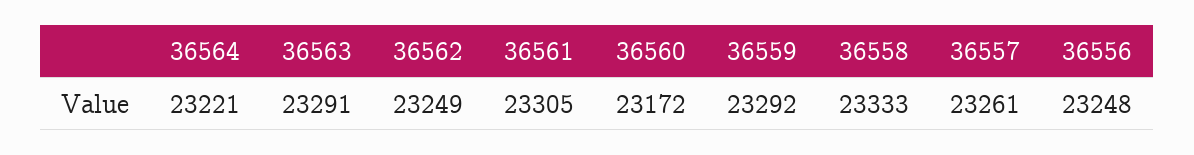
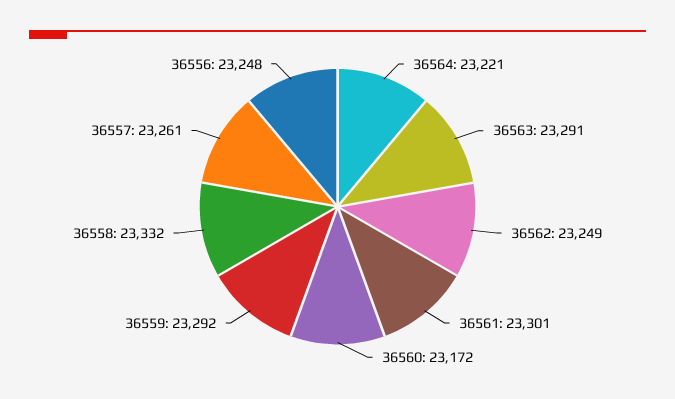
36561: 23305 -> 23301
36558: 23333 -> 23332

